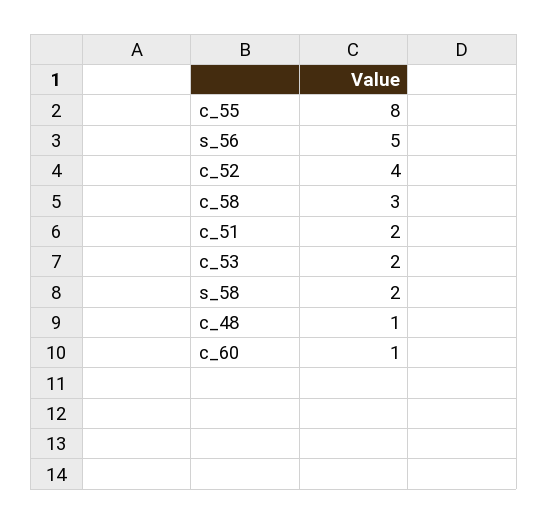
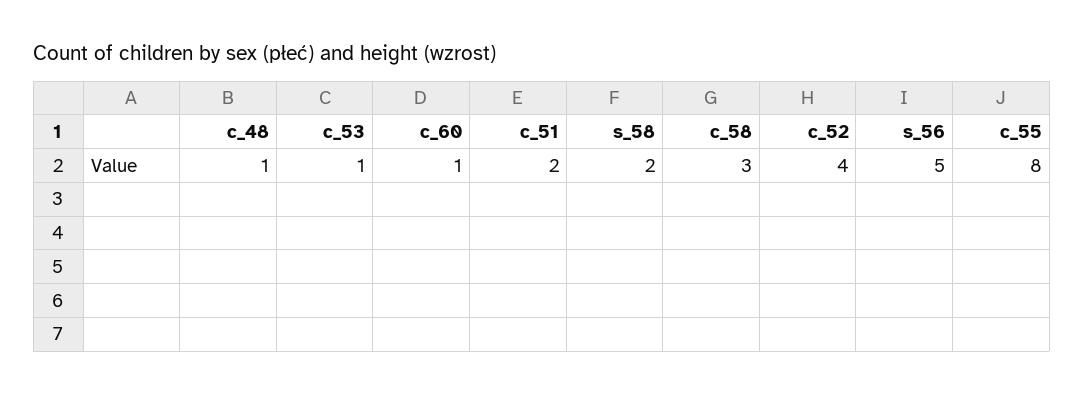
c_53: 2 -> 1

